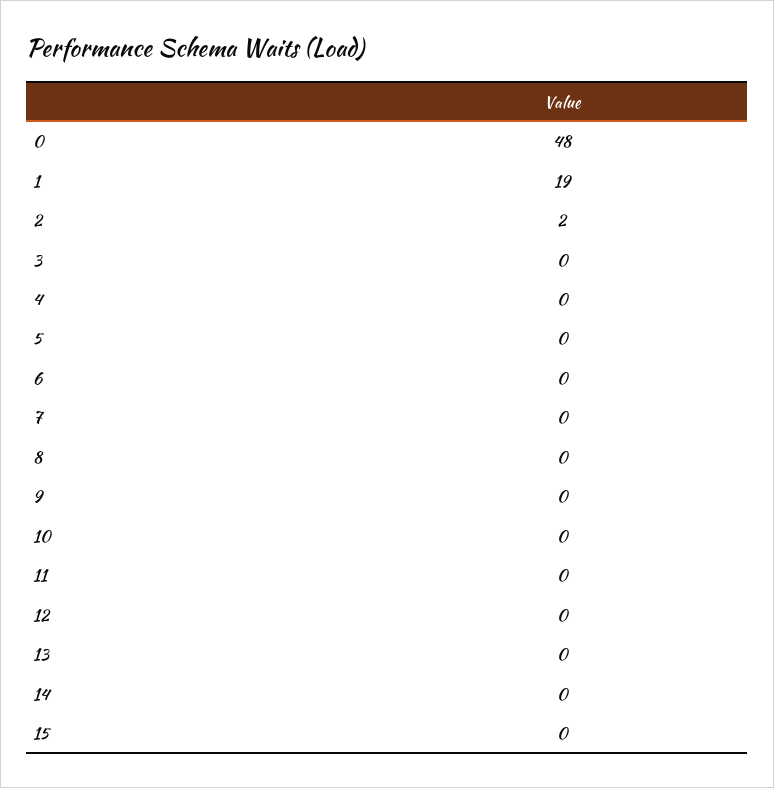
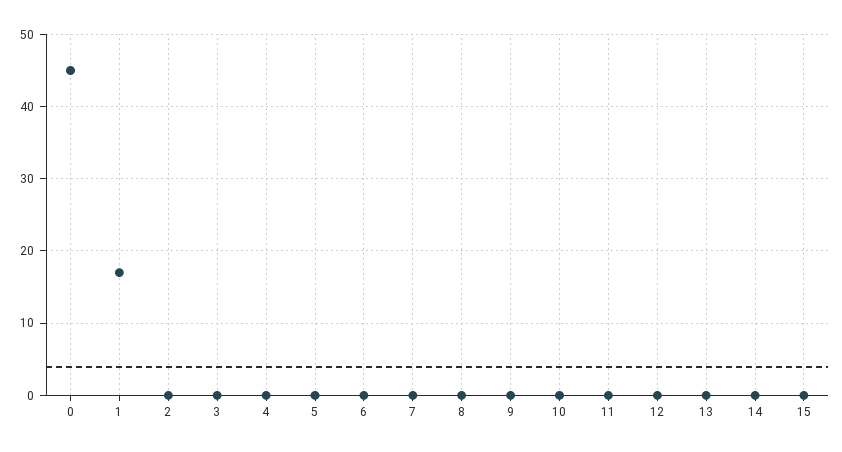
0: 48 -> 45
1: 19 -> 17
2: 2 -> 0

